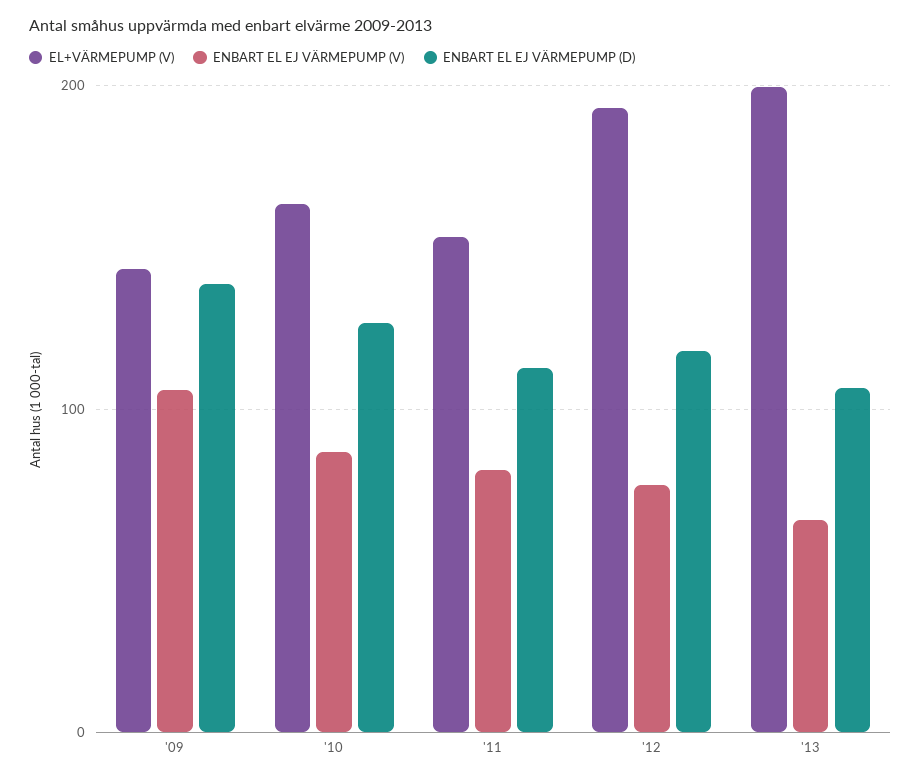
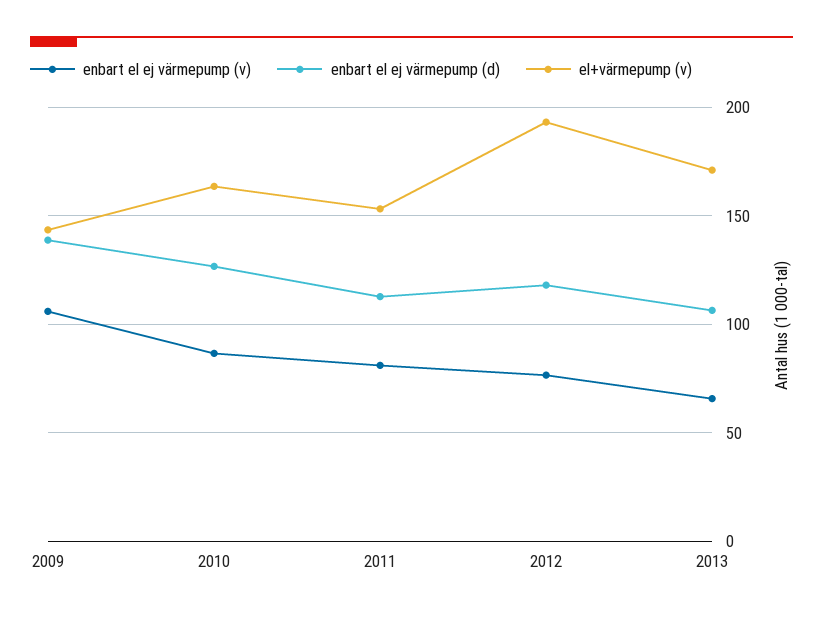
EL+VÄRMEPUMP (V), '13: 200 -> 170

